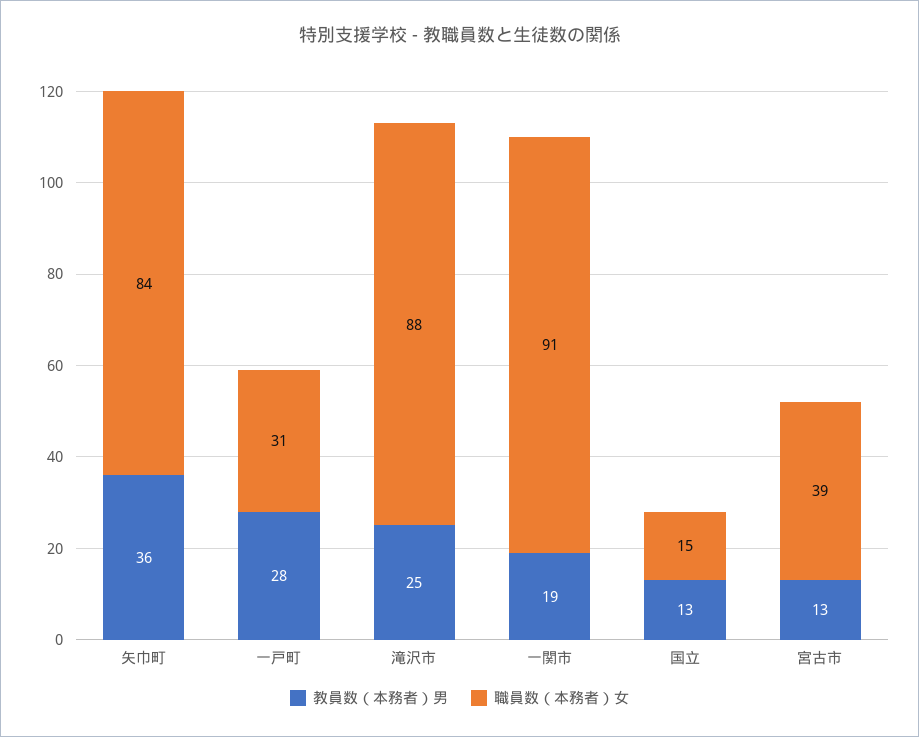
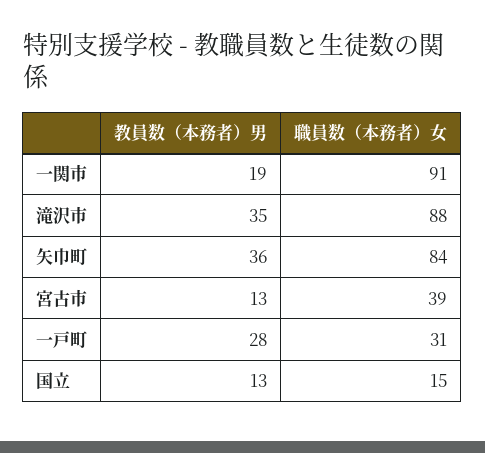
教員数（本務者）男, 滝沢市: 25 -> 35

